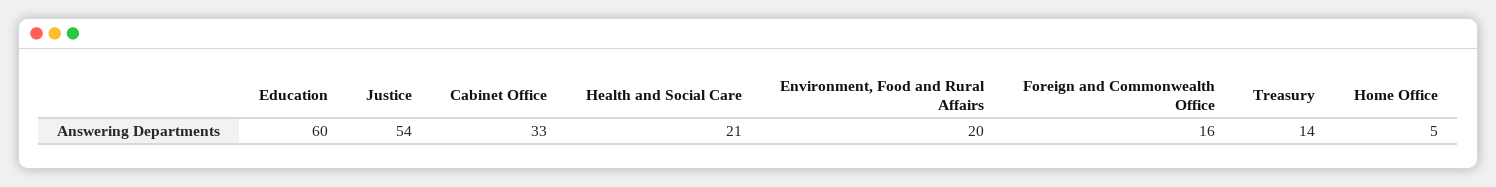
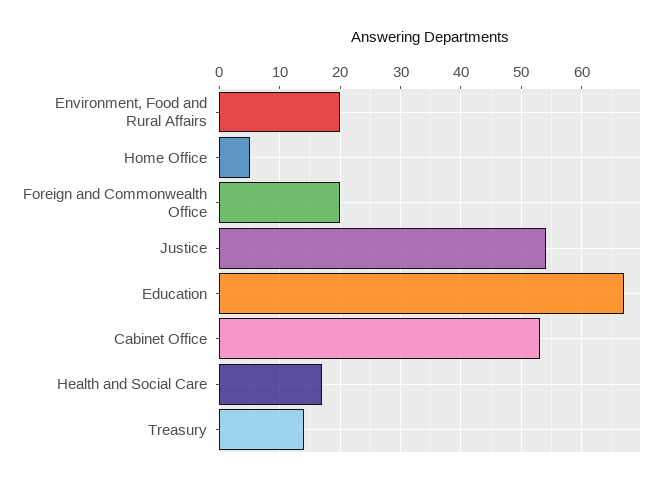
Education: 60 -> 67
Cabinet Office: 33 -> 53
Health and Social Care: 21 -> 17
Foreign and Commonwealth Office: 16 -> 20

